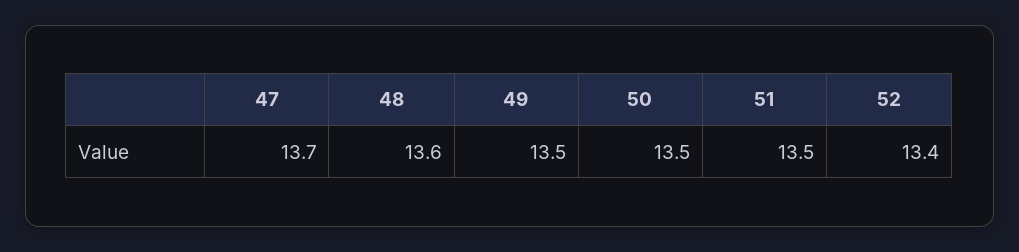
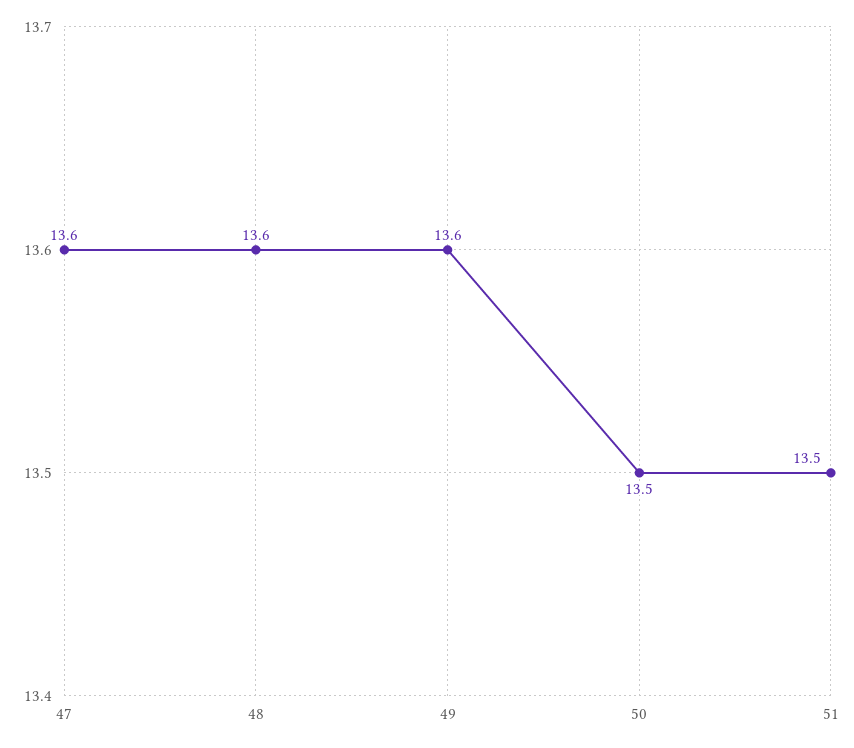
47: 13.7 -> 13.6
49: 13.5 -> 13.6
52: 13.4 -> none

